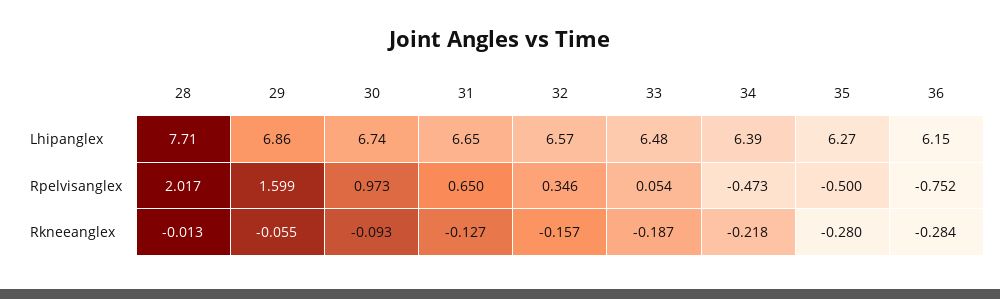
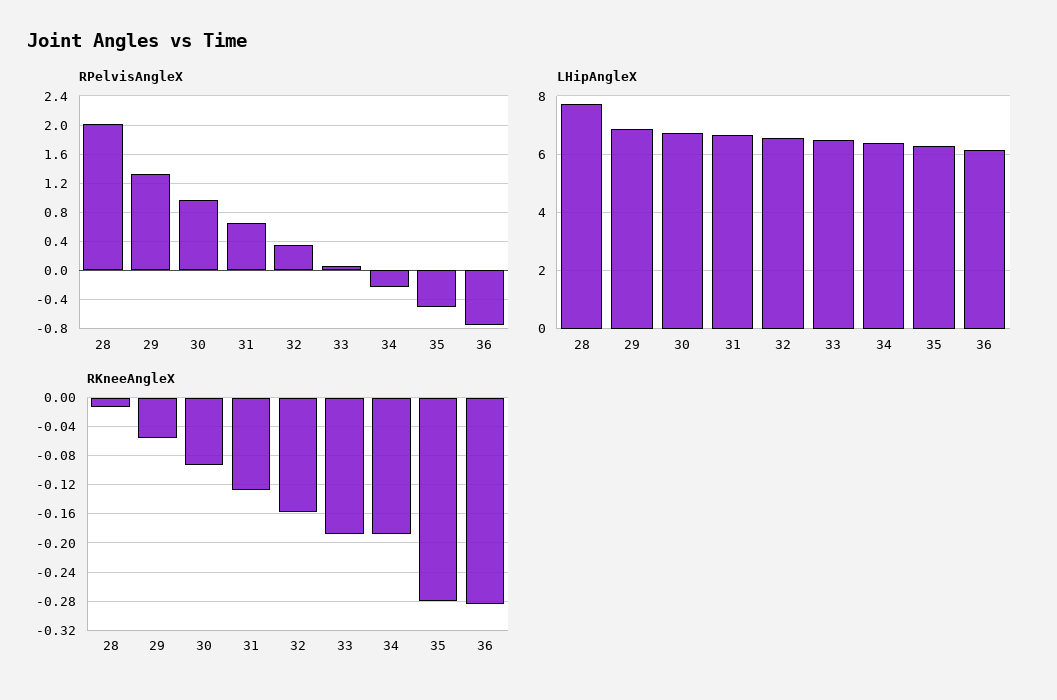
Rpelvisanglex, 29: 1.599 -> 1.3
Rpelvisanglex, 34: -0.473 -> -0.2
Rkneeanglex, 34: -0.218 -> -0.19

